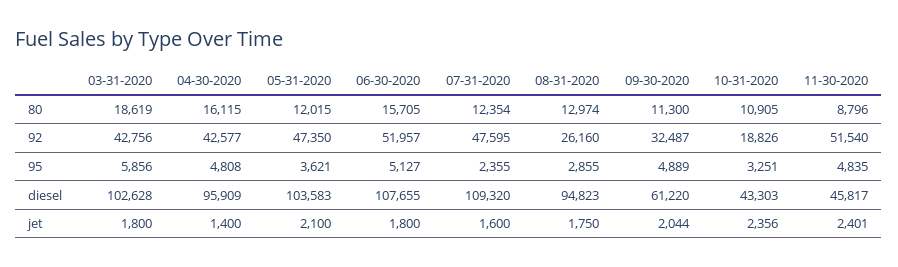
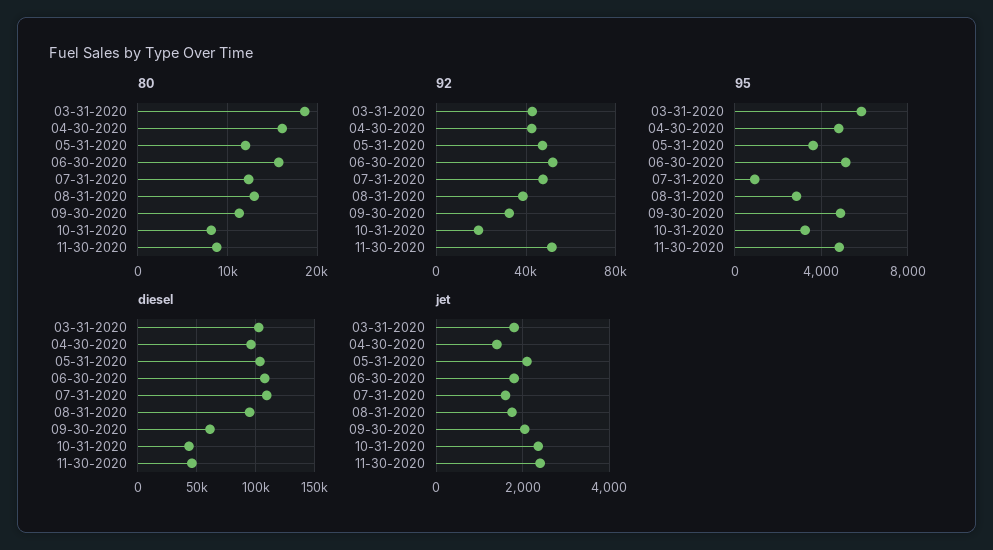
80, 10-31-2020: 10905 -> 8000
92, 08-31-2020: 26160 -> 40000
95, 07-31-2020: 2355 -> 1000

